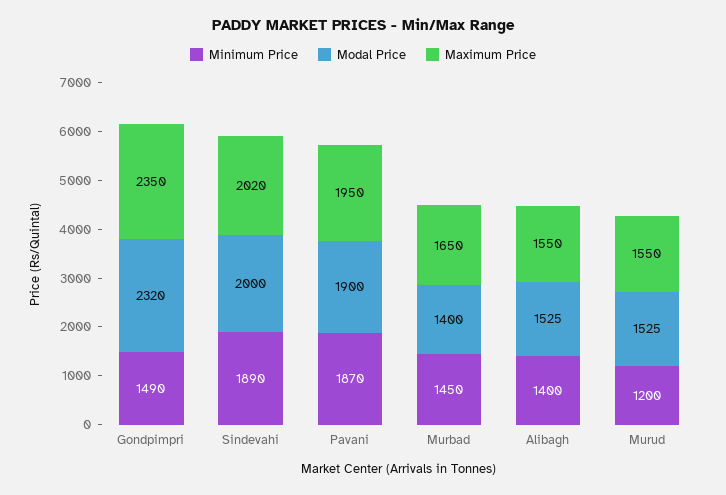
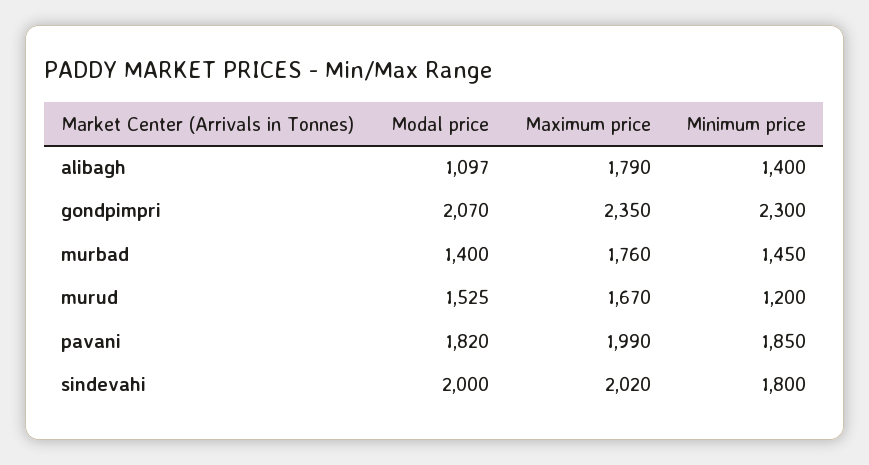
Minimum Price, Gondpimpri: 1490 -> 2300
Modal Price, Gondpimpri: 2320 -> 2070
Minimum Price, Sindevahi: 1890 -> 1800
Minimum Price, Pavani: 1870 -> 1850
Modal Price, Pavani: 1900 -> 1820
Maximum Price, Pavani: 1950 -> 1990
Maximum Price, Murbad: 1650 -> 1760
Modal Price, Alibagh: 1525 -> 1097
Maximum Price, Alibagh: 1550 -> 1790
Maximum Price, Murud: 1550 -> 1670

